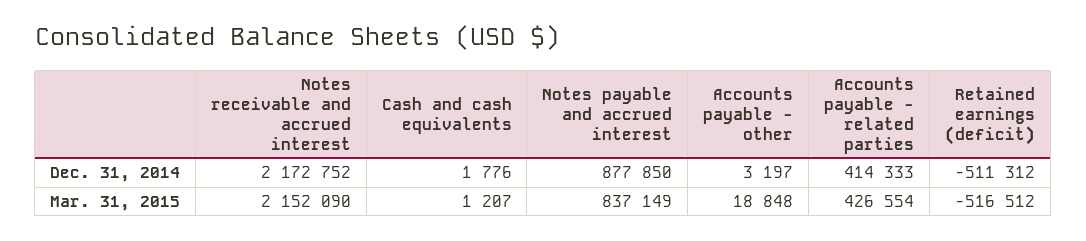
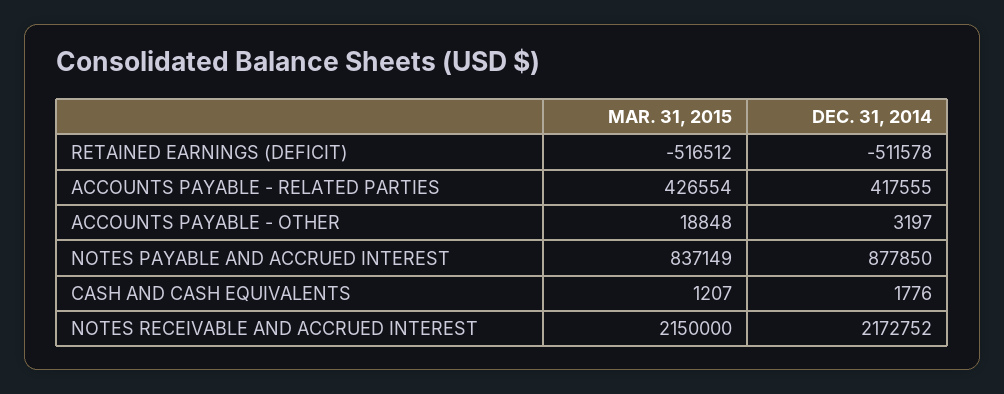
Accounts payable - related parties, Dec. 31, 2014: 414333 -> 417555
Retained earnings (deficit), Dec. 31, 2014: -511312 -> -511578
Notes receivable and accrued interest, Mar. 31, 2015: 2152090 -> 2150000

